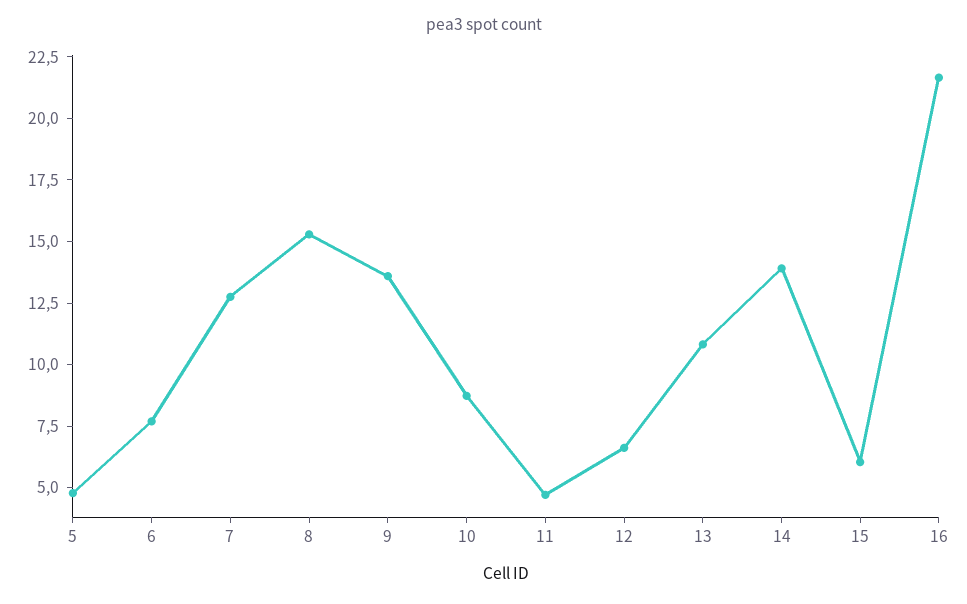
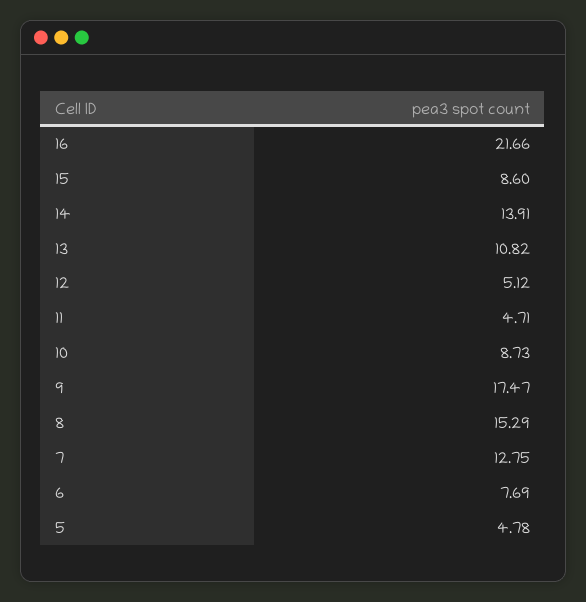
9: 13.5 -> 17.47
12: 6.5 -> 5.12
15: 6 -> 8.6

